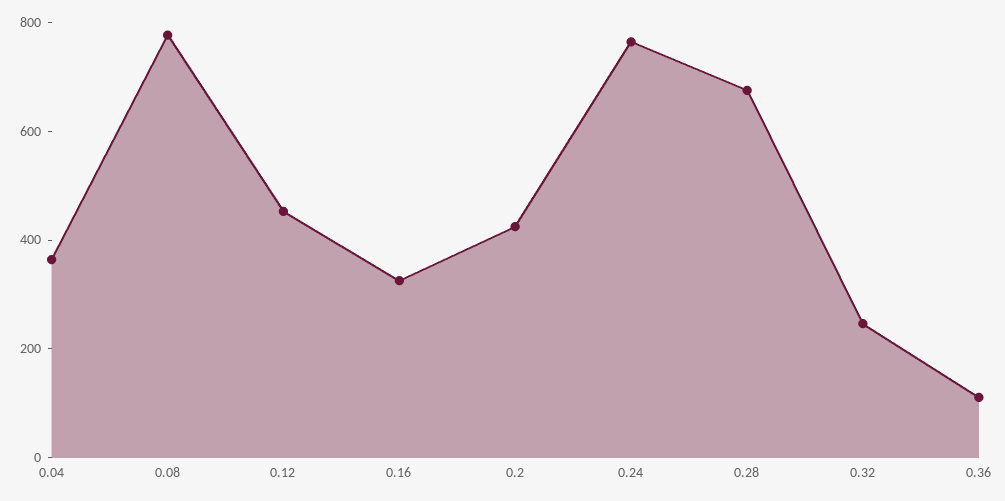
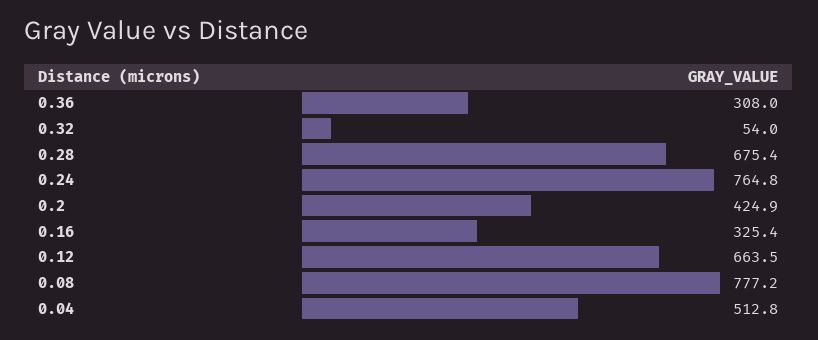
0.04: 350 -> 512.8
0.12: 450 -> 663.5
0.32: 250 -> 54
0.36: 100 -> 308

